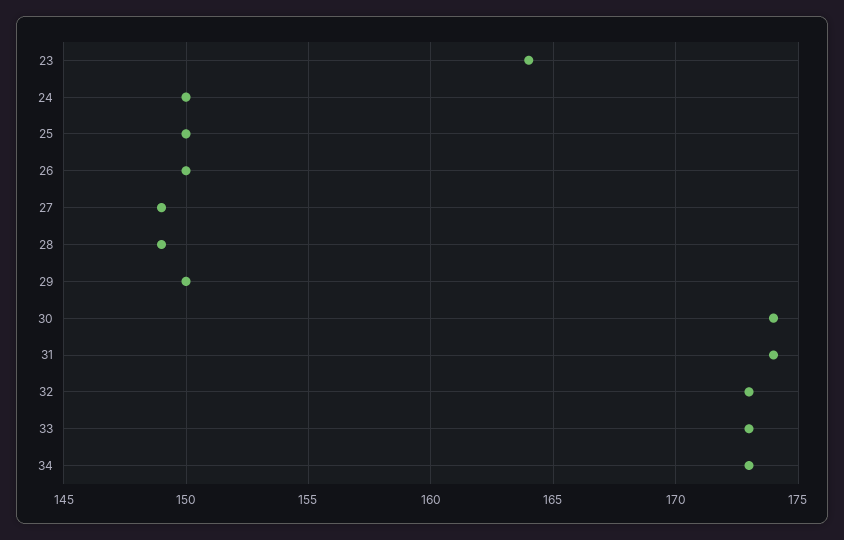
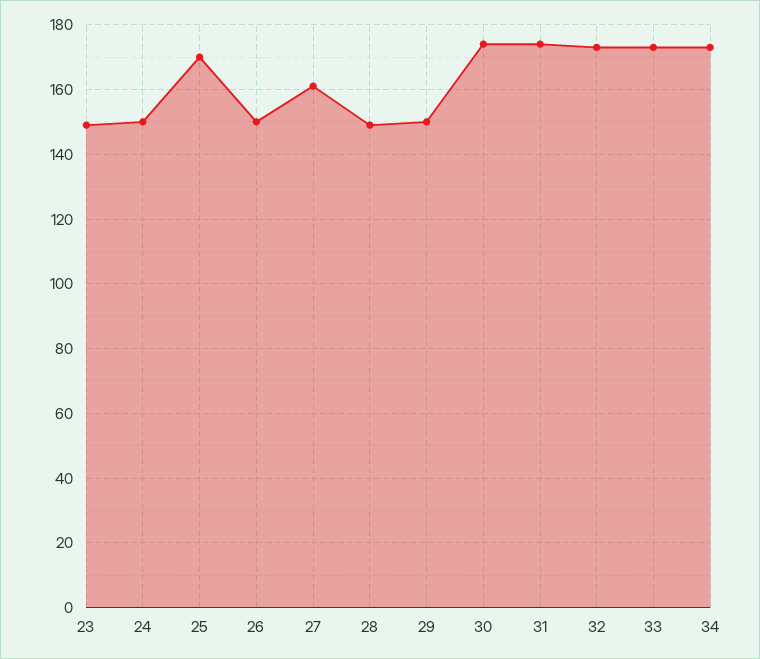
23: 164 -> 150
25: 150 -> 170
27: 149 -> 160

